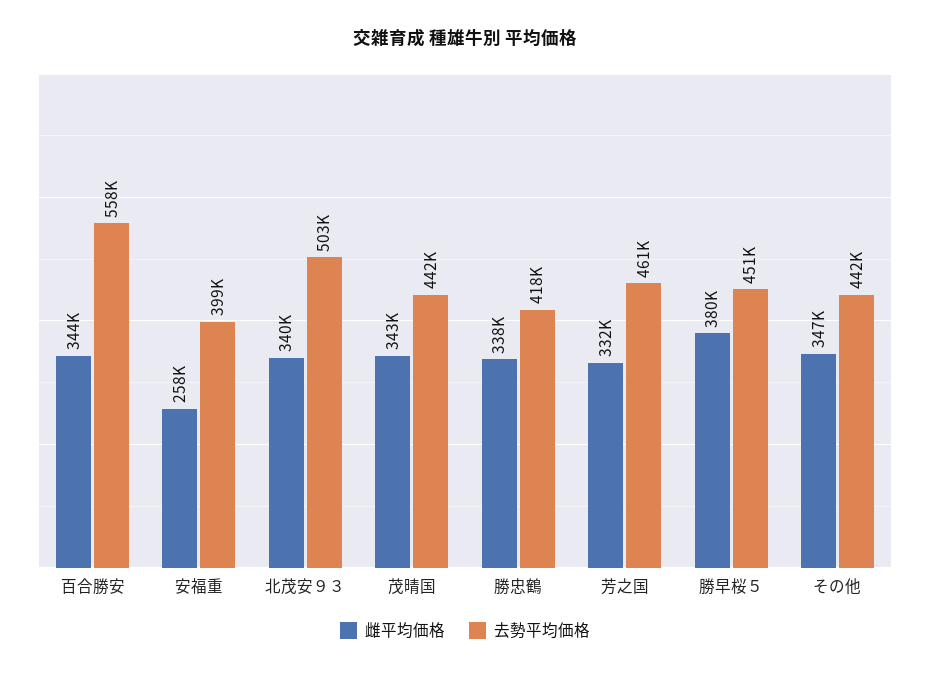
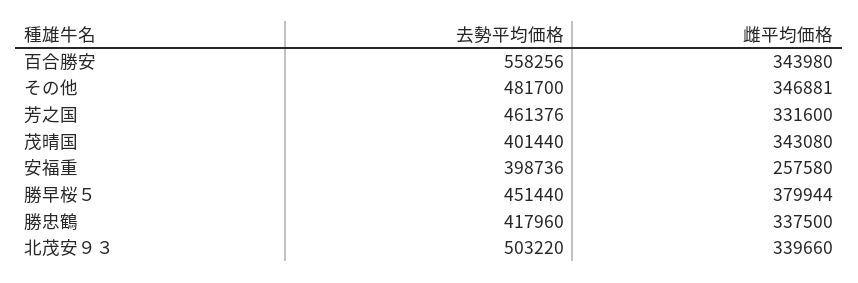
去勢平均価格, 茂晴国: 442000 -> 401440
去勢平均価格, その他: 442000 -> 481700

